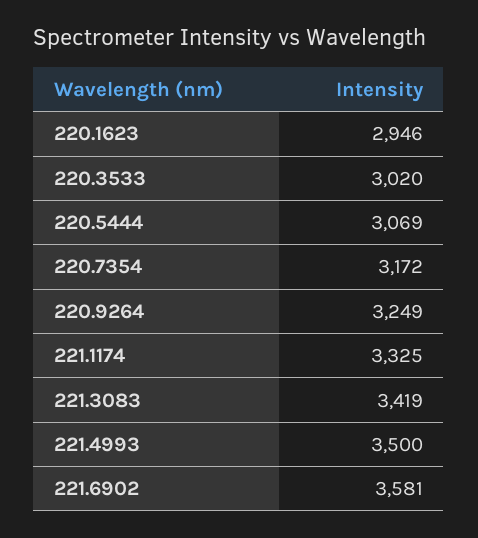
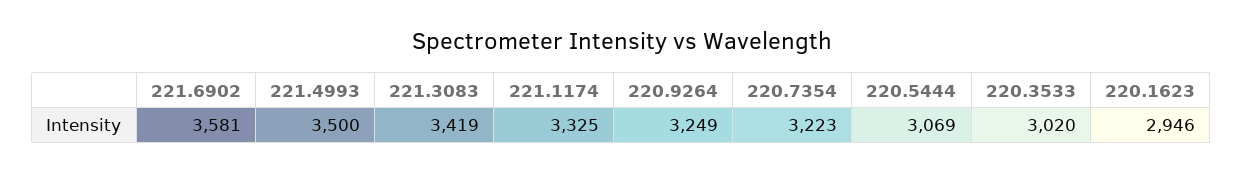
220.7354: 3172 -> 3223

